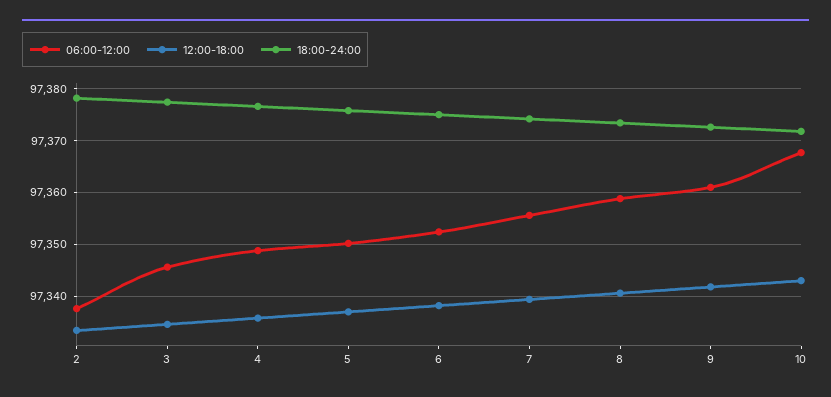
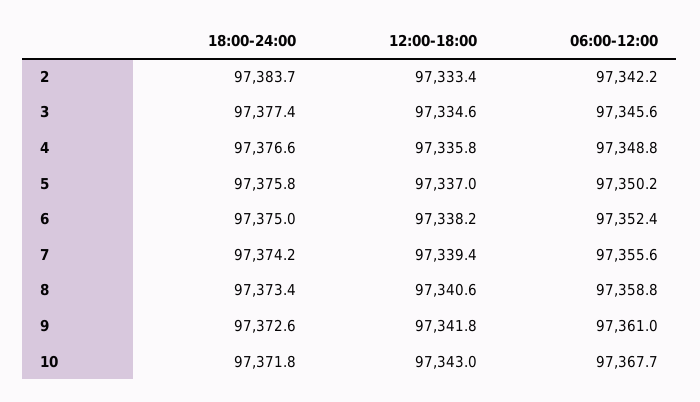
06:00-12:00, 2: 97338 -> 97342.2
18:00-24:00, 2: 97378 -> 97383.7

